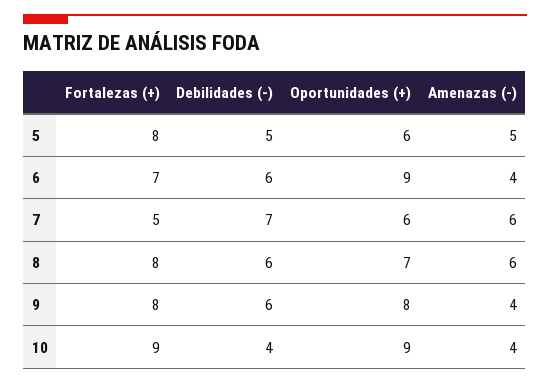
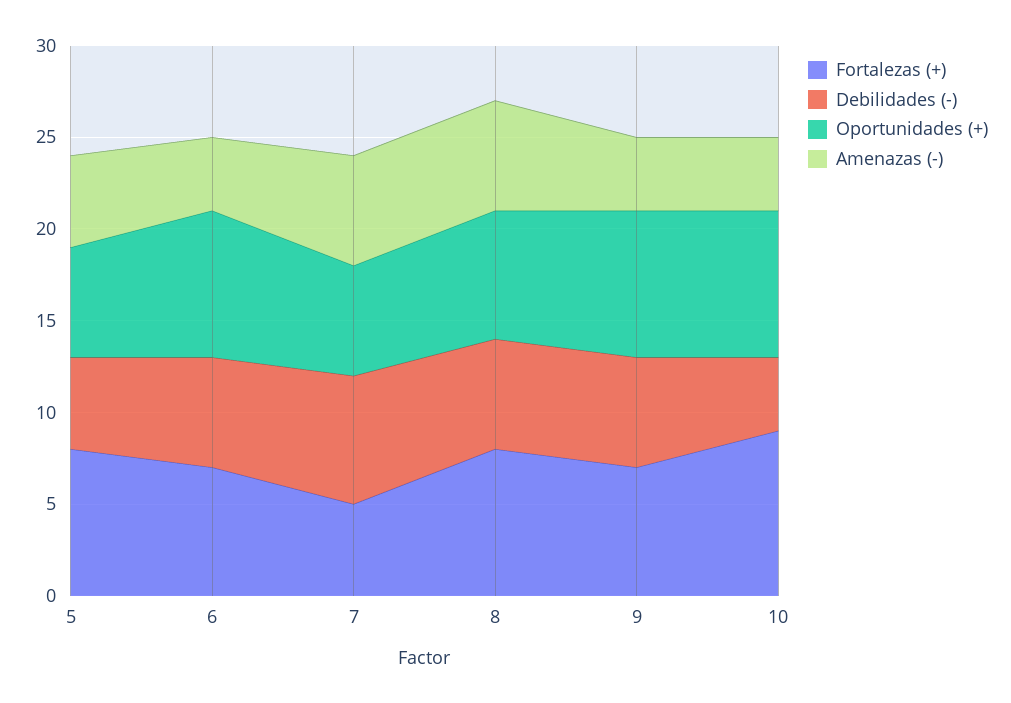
Oportunidades (+), 6: 9 -> 8
Fortalezas (+), 9: 8 -> 7
Oportunidades (+), 10: 9 -> 8

